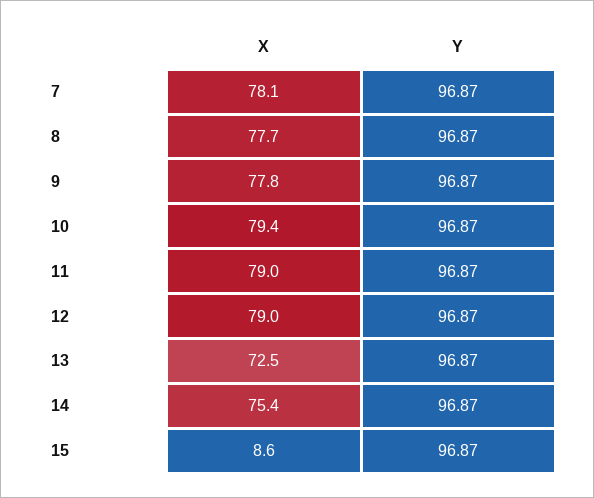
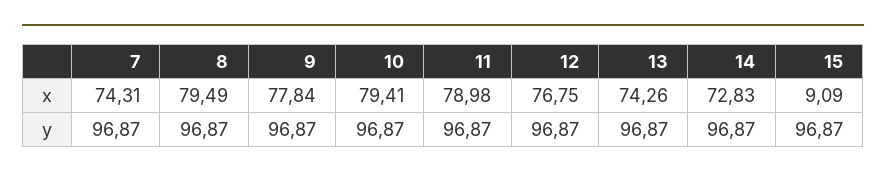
X, 7: 78.1 -> 74.31
X, 8: 77.7 -> 79.49
X, 12: 79 -> 76.75
X, 13: 72.5 -> 74.26
X, 14: 75.4 -> 72.83
X, 15: 8.6 -> 9.09

